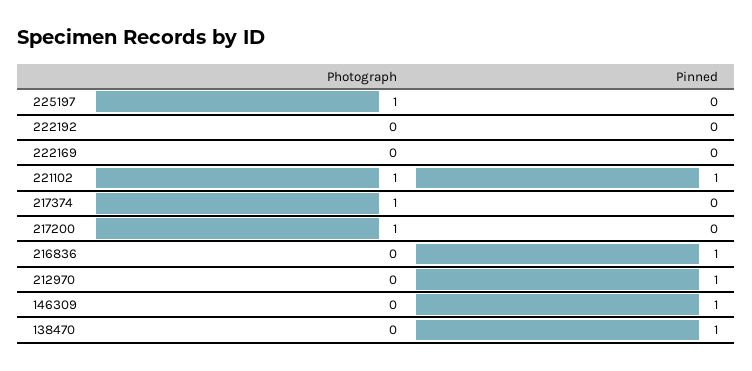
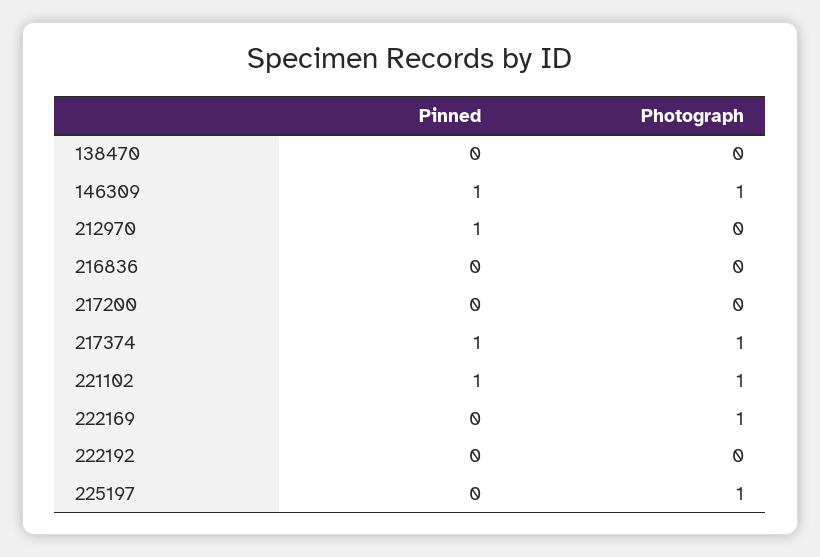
Photograph, 222169: 0 -> 1
Pinned, 217374: 0 -> 1
Photograph, 217200: 1 -> 0
Pinned, 216836: 1 -> 0
Photograph, 146309: 0 -> 1
Pinned, 138470: 1 -> 0

